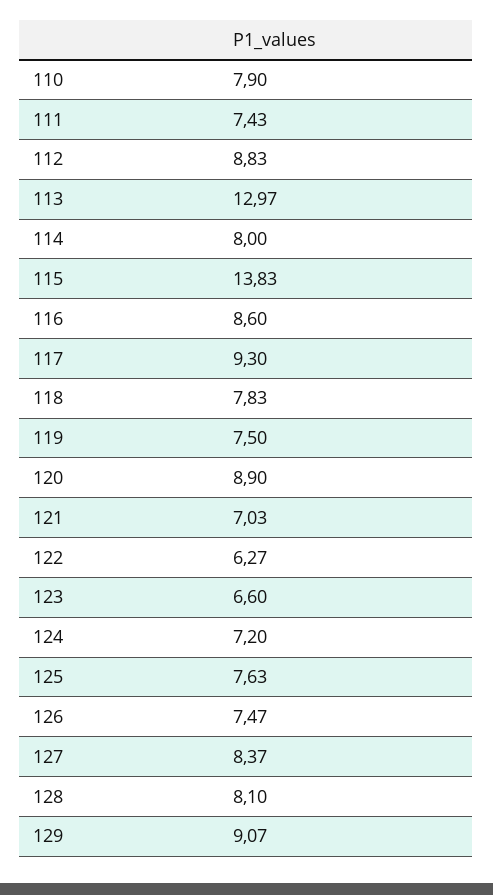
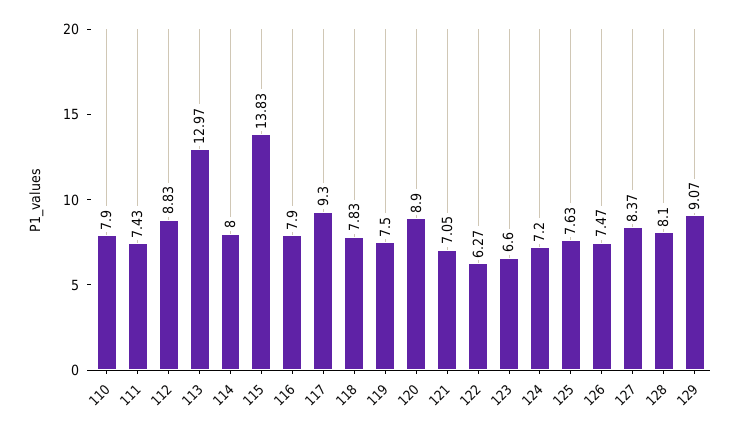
116: 8.6 -> 7.9
121: 7.03 -> 7.05

